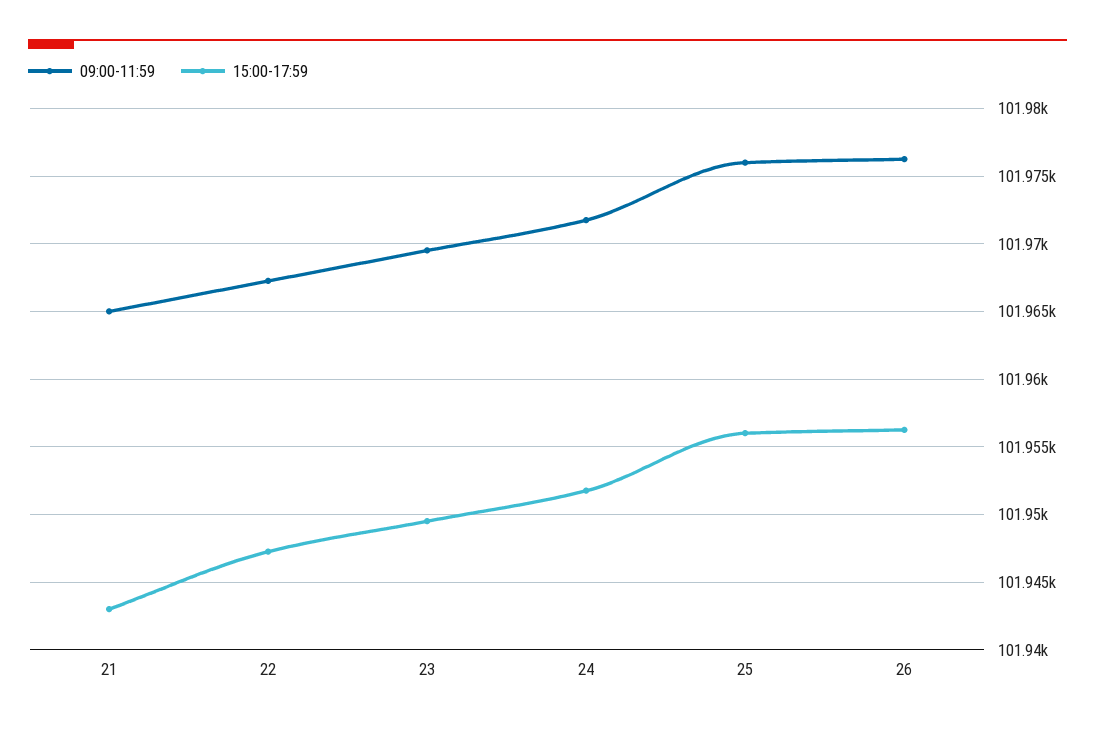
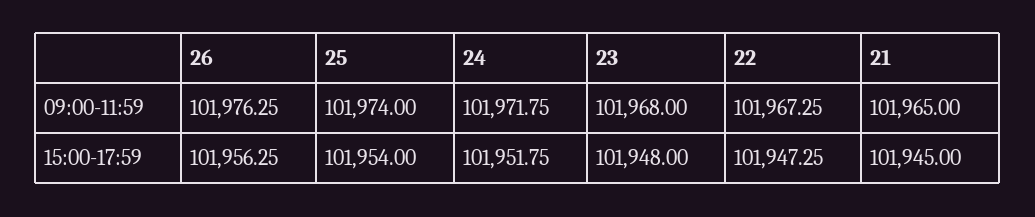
15:00-17:59, 21: 101943 -> 101945
09:00-11:59, 23: 101969.5 -> 101968
15:00-17:59, 23: 101949.5 -> 101948
09:00-11:59, 25: 101976 -> 101974
15:00-17:59, 25: 101956 -> 101954

